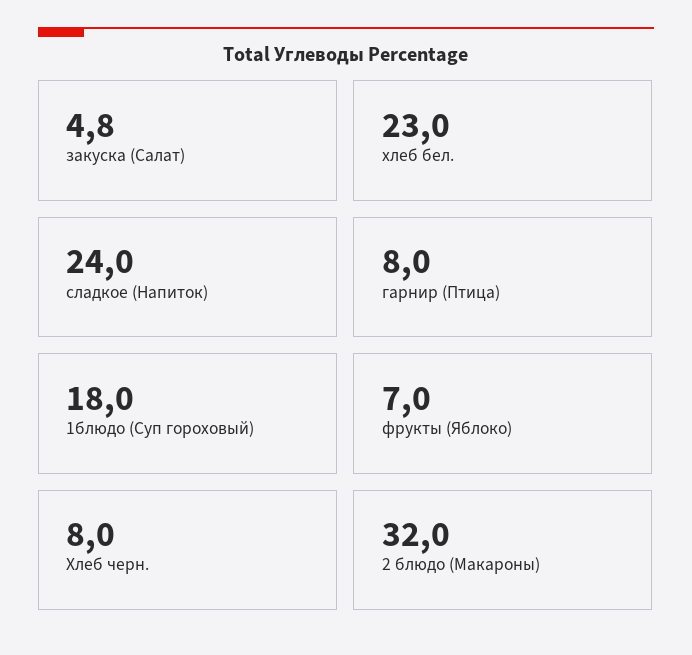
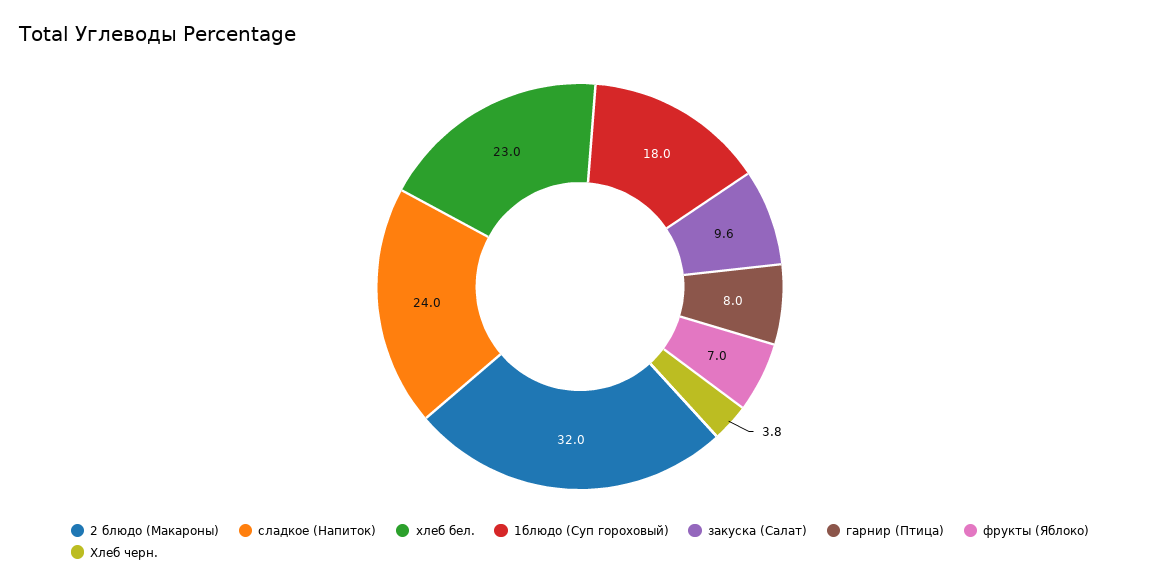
закуска (Салат): 4.8 -> 9.6
Хлеб черн.: 8 -> 3.8

